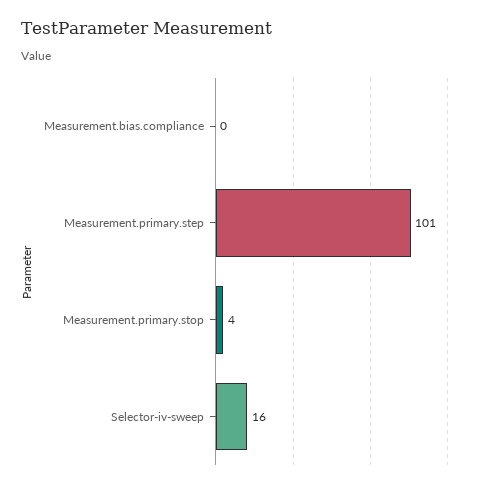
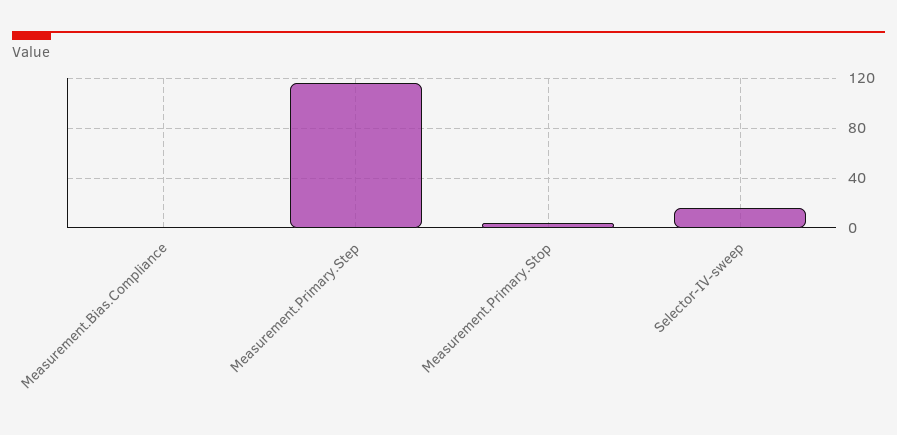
Measurement.primary.step: 101 -> 115

